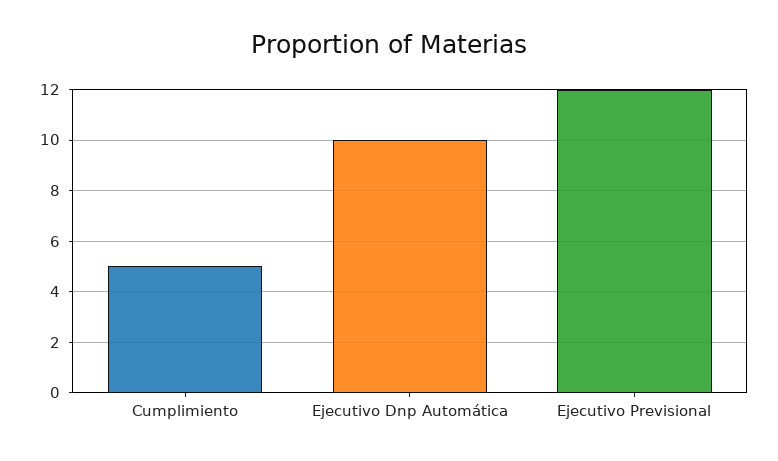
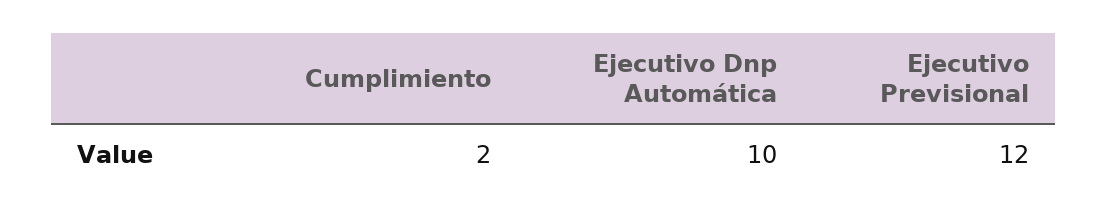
Cumplimiento: 5 -> 2

